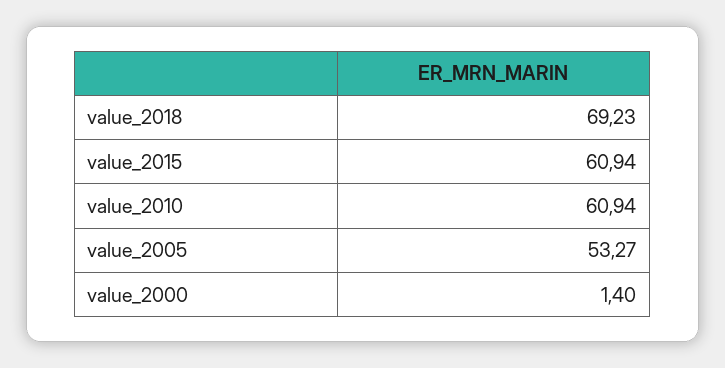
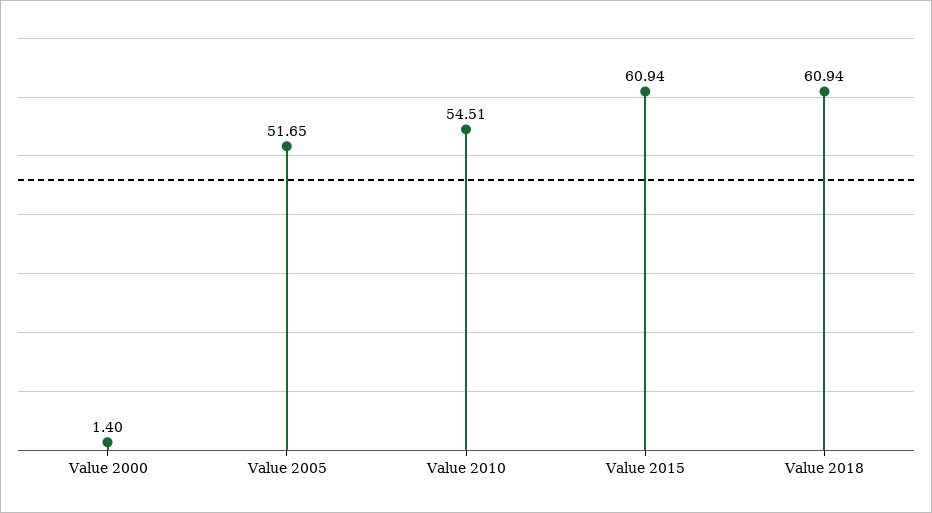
value_2018: 69.23 -> 60.94
value_2010: 60.94 -> 54.51
value_2005: 53.27 -> 51.65

